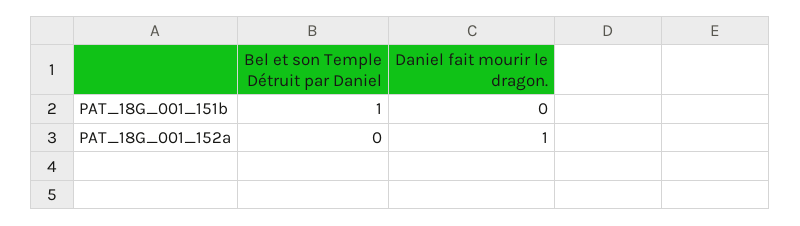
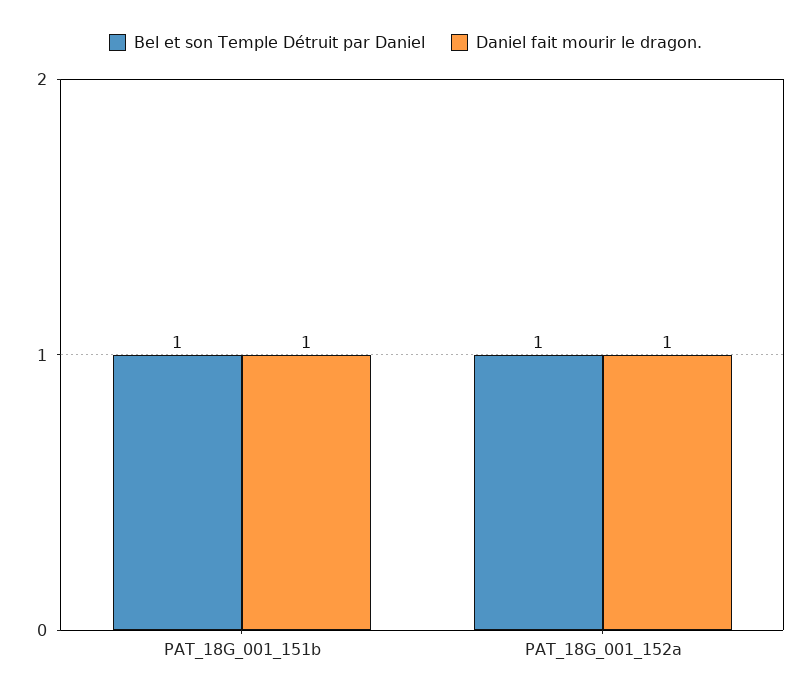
Daniel fait mourir le dragon., PAT_18G_001_151b: 0 -> 1
Bel et son Temple Détruit par Daniel, PAT_18G_001_152a: 0 -> 1

